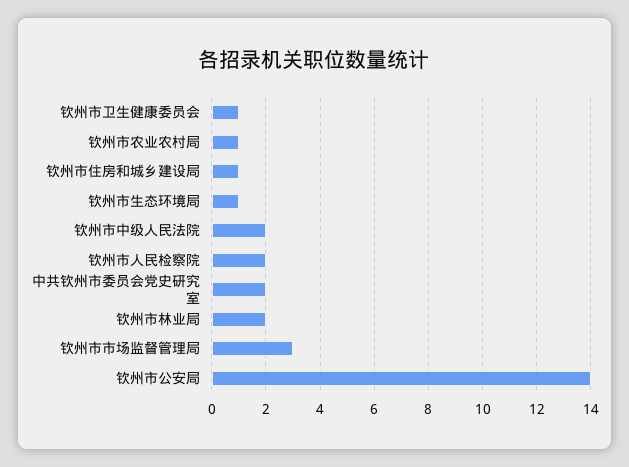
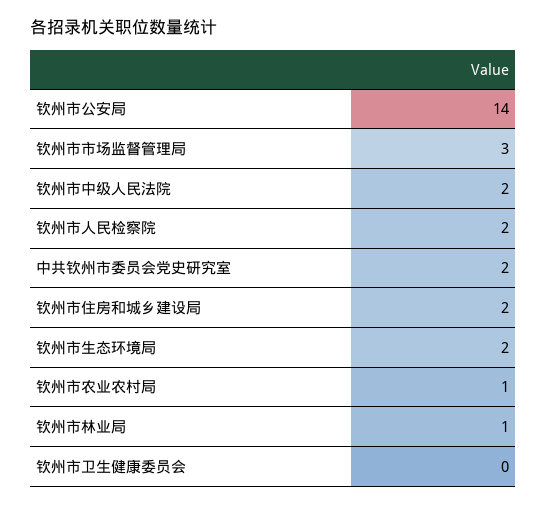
钦州市卫生健康委员会: 1 -> 0
钦州市住房和城乡建设局: 1 -> 2
钦州市生态环境局: 1 -> 2
钦州市林业局: 2 -> 1

